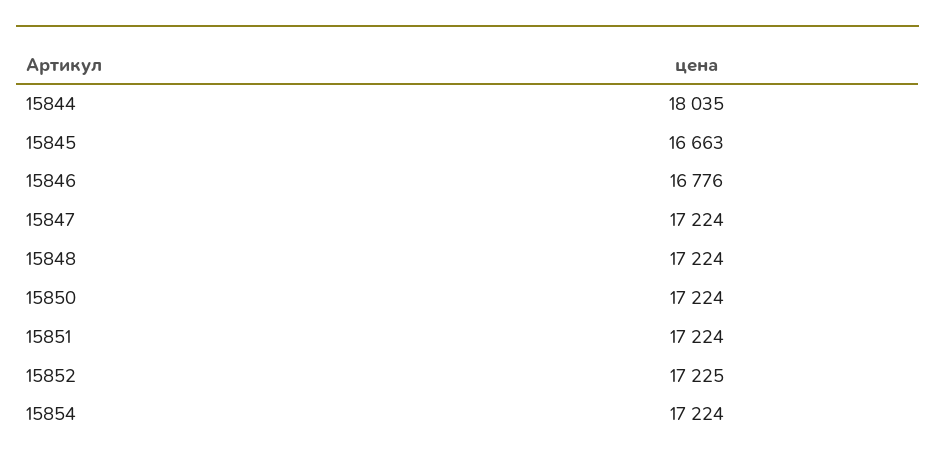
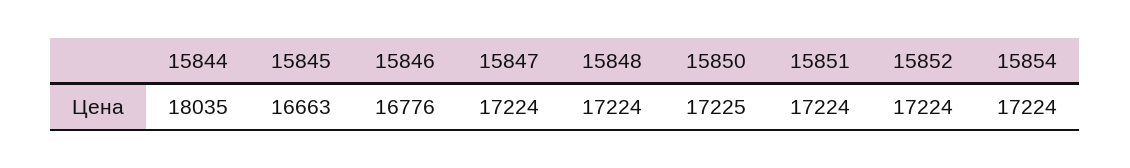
15850: 17224 -> 17225
15852: 17225 -> 17224

